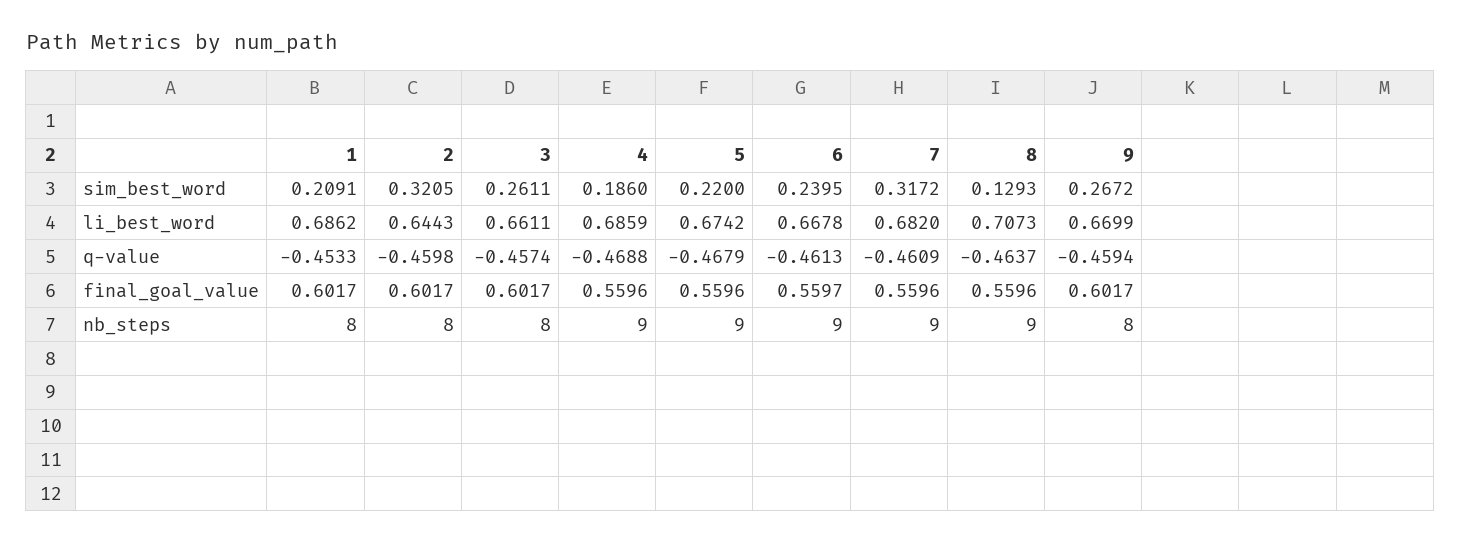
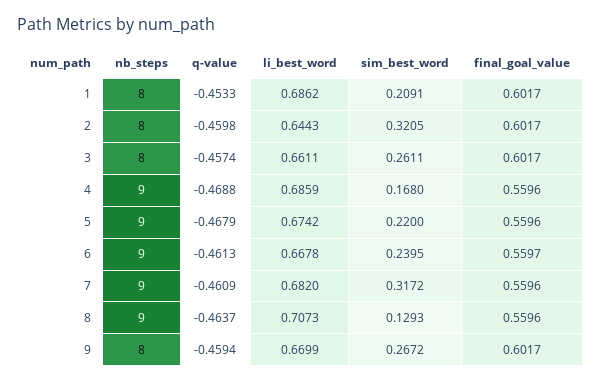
4, sim_best_word: 0.186 -> 0.168

